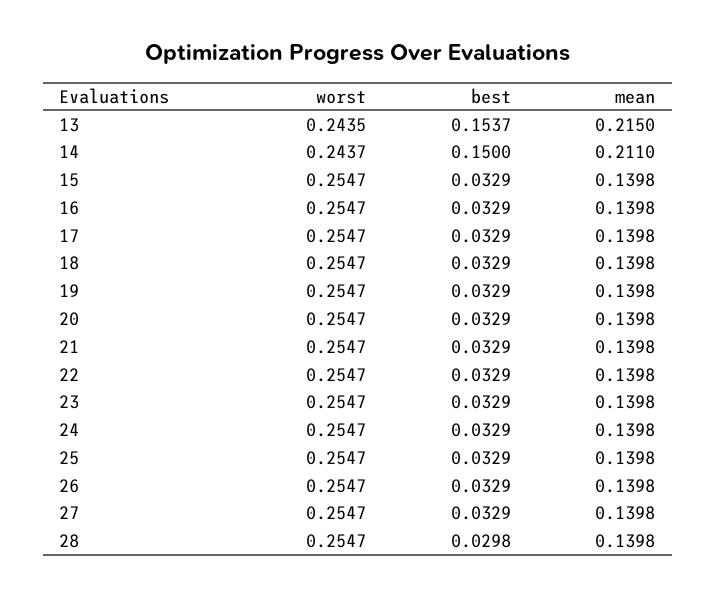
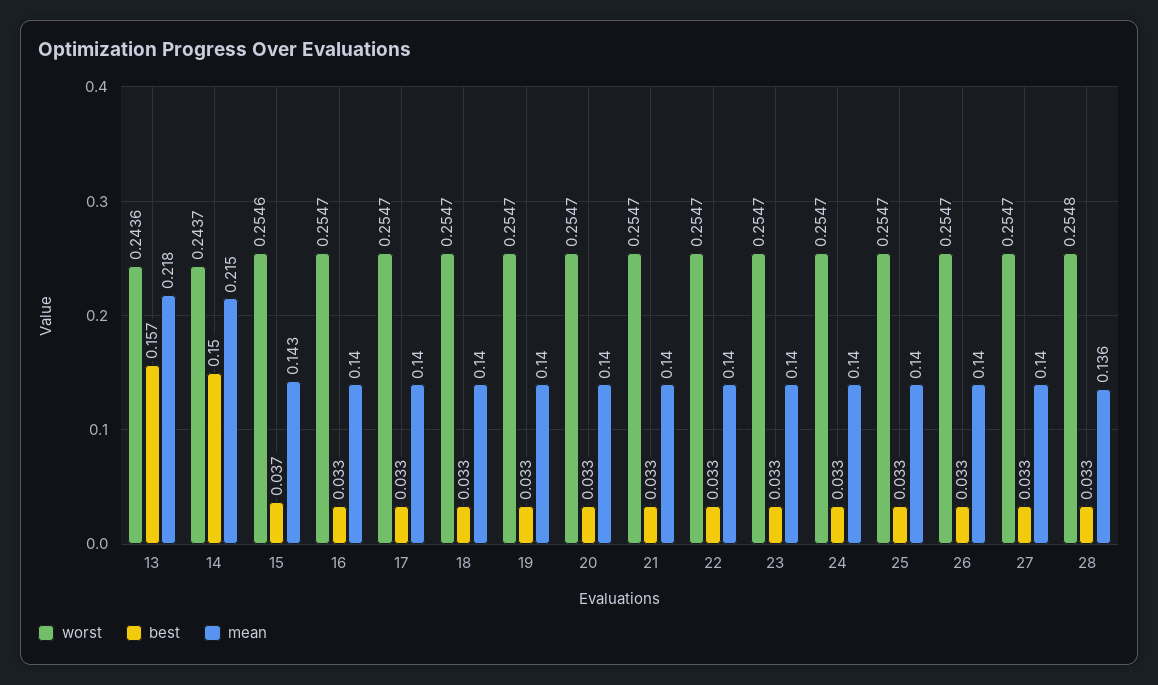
worst, 13: 0.2435 -> 0.2436
best, 13: 0.1537 -> 0.157
mean, 13: 0.215 -> 0.218
mean, 14: 0.211 -> 0.215
worst, 15: 0.2547 -> 0.2546
best, 15: 0.0329 -> 0.037
mean, 15: 0.1398 -> 0.143
worst, 28: 0.2547 -> 0.2548
best, 28: 0.0298 -> 0.033
mean, 28: 0.1398 -> 0.136

